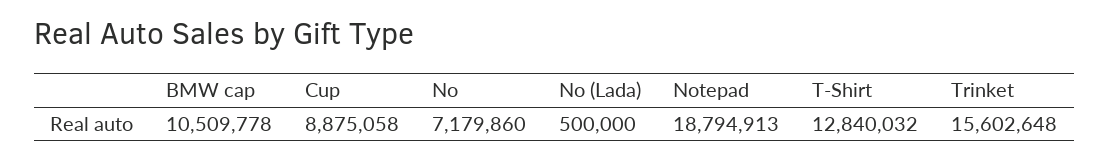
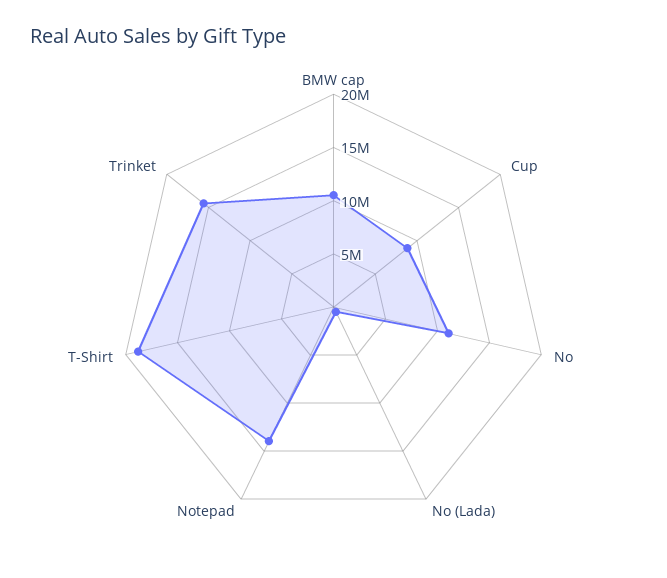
No: 7179860 -> 11000000
Notepad: 18794913 -> 14000000
T-Shirt: 12840032 -> 19000000

